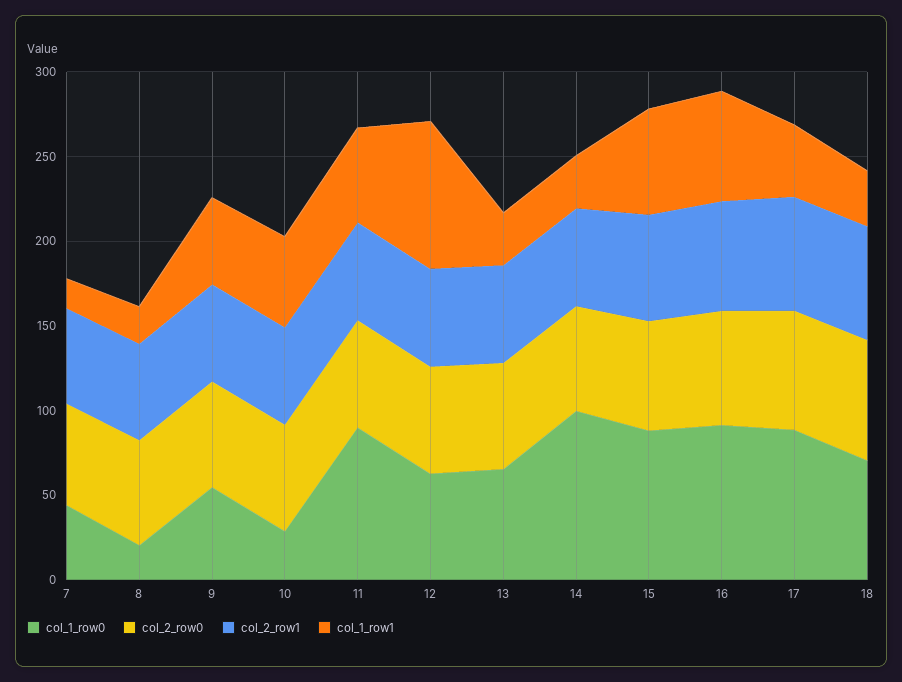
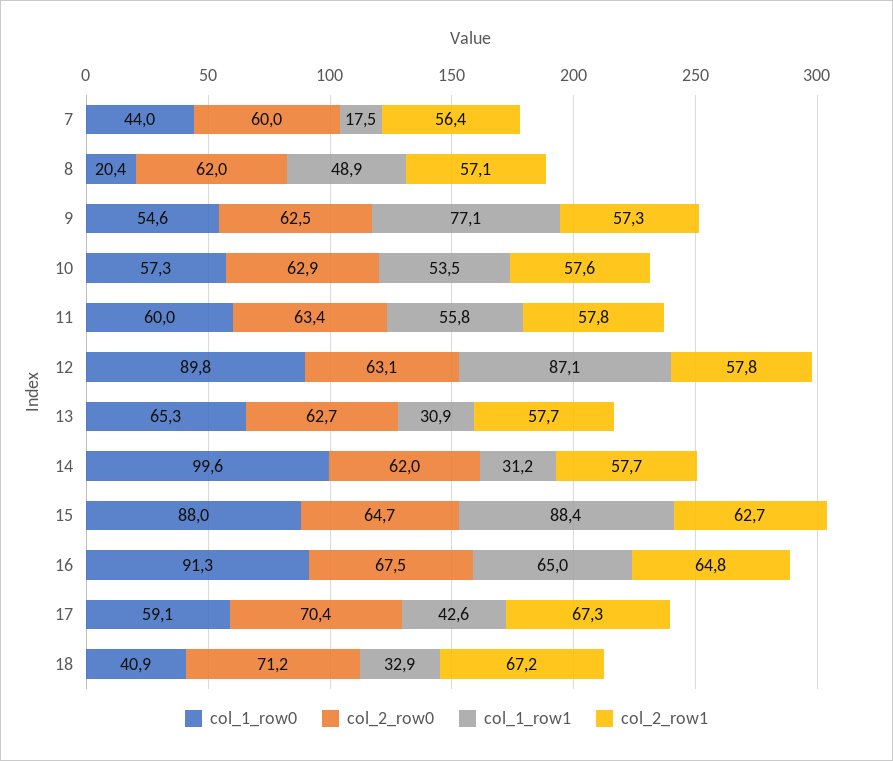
col_1_row1, 8: 20 -> 48.9
col_1_row1, 9: 50 -> 77.1
col_1_row0, 10: 30 -> 57.3
col_1_row0, 11: 90 -> 60
col_1_row0, 12: 60 -> 89.8
col_1_row1, 15: 60 -> 88.4
col_1_row0, 17: 90 -> 59.1
col_1_row0, 18: 70 -> 40.9

